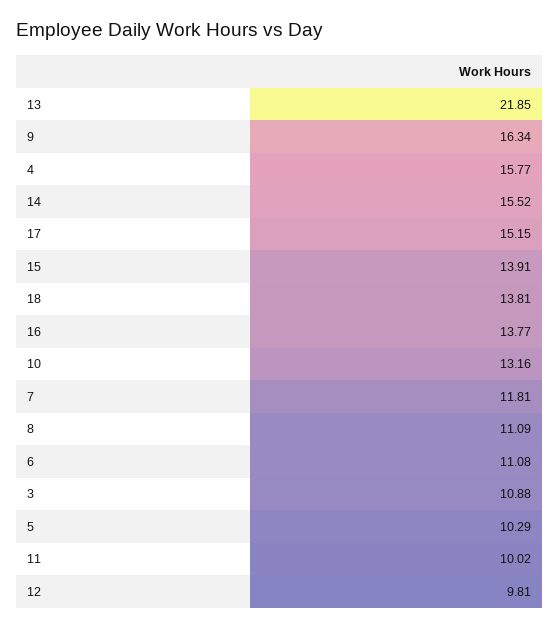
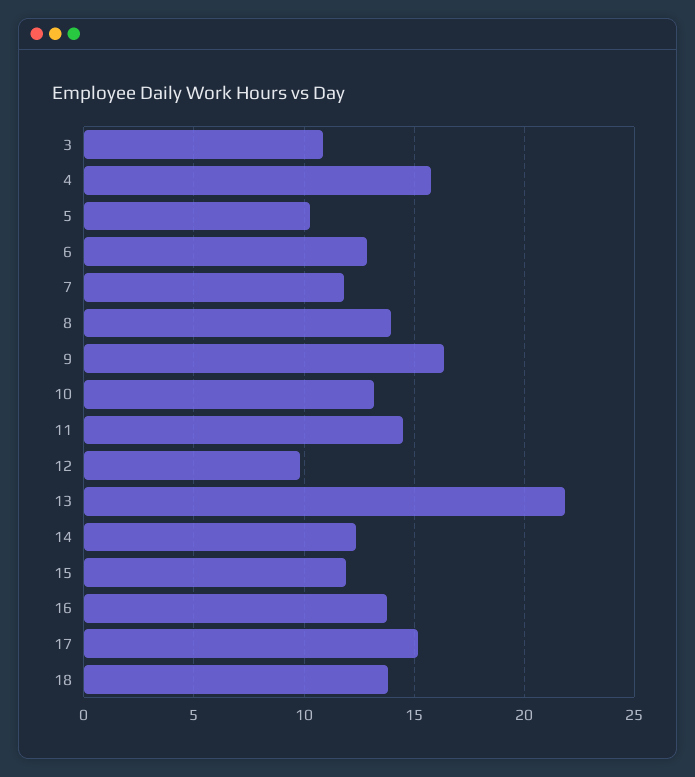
14: 15.52 -> 12.5
15: 13.91 -> 12
8: 11.09 -> 14
6: 11.08 -> 13
11: 10.02 -> 14.5

